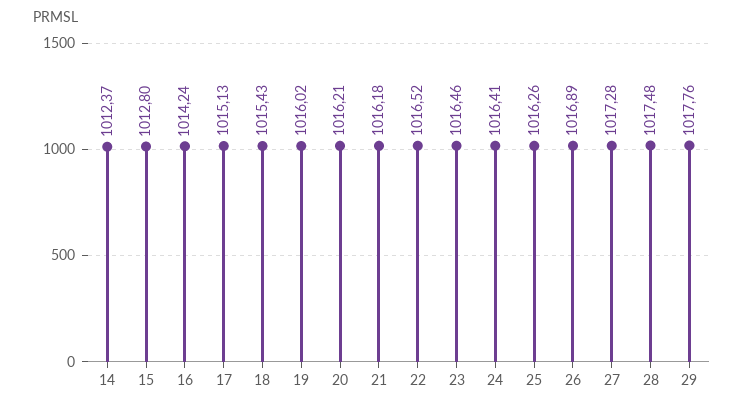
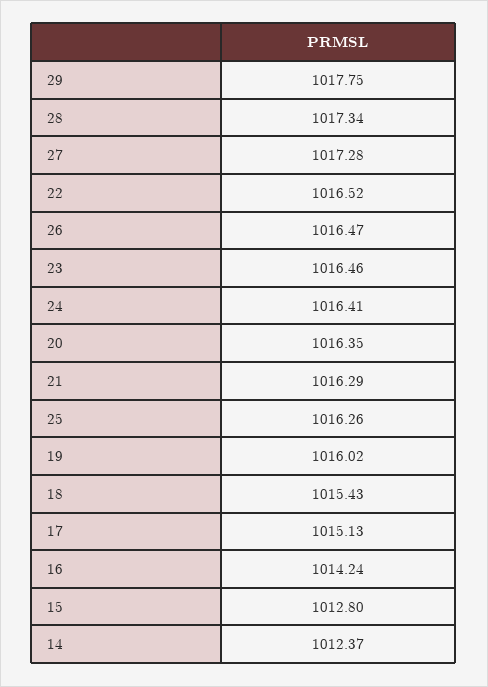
20: 1016.21 -> 1016.35
21: 1016.18 -> 1016.29
26: 1016.89 -> 1016.47
28: 1017.48 -> 1017.34
29: 1017.76 -> 1017.75

